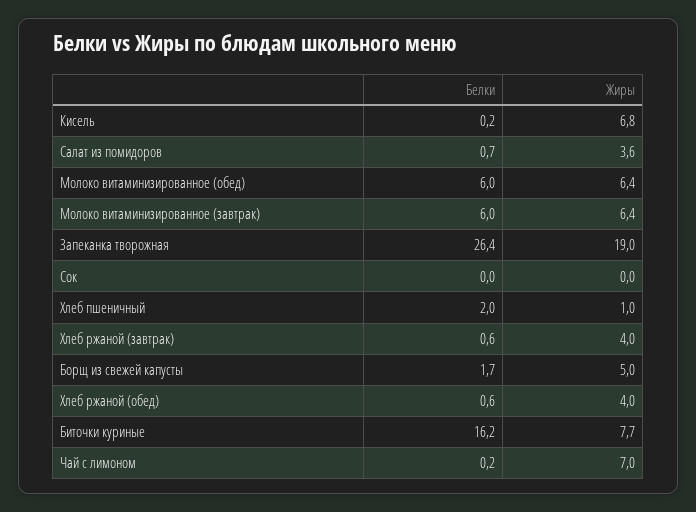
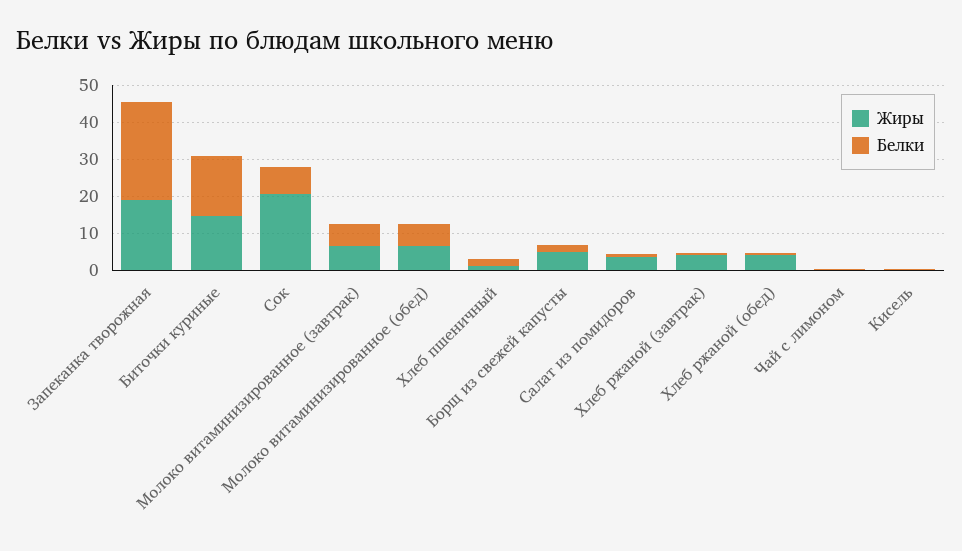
Жиры, Кисель: 6.8 -> 0
Белки, Сок: 0 -> 7.5
Жиры, Сок: 0 -> 20
Жиры, Биточки куриные: 7.7 -> 15
Жиры, Чай с лимоном: 7 -> 0

